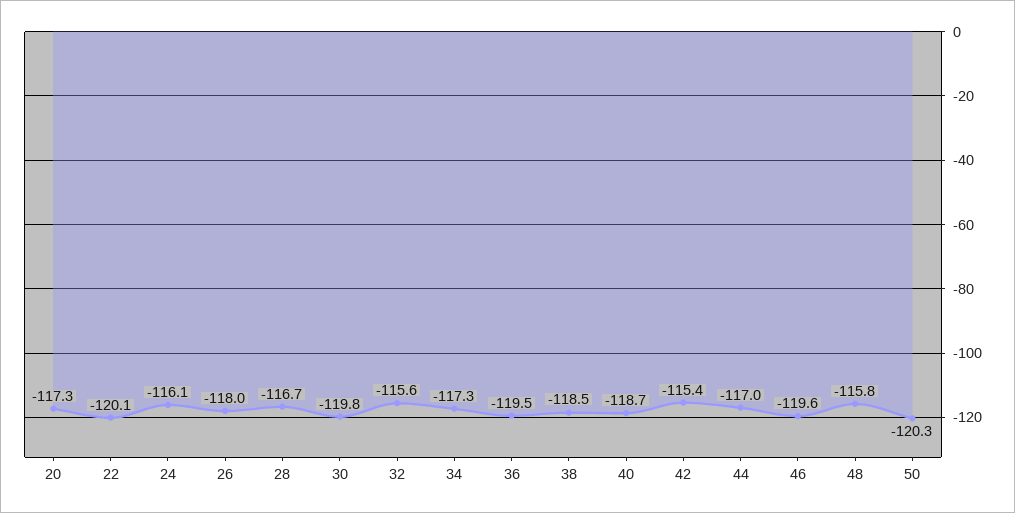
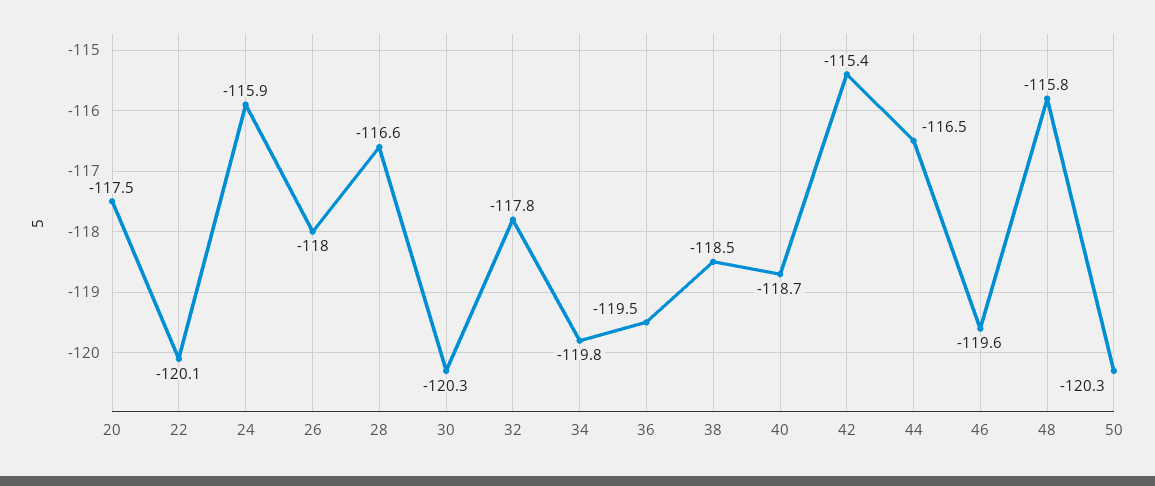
20: -117.3 -> -117.5
24: -116.1 -> -115.9
28: -116.7 -> -116.6
30: -119.8 -> -120.3
32: -115.6 -> -117.8
34: -117.3 -> -119.8
44: -117 -> -116.5

